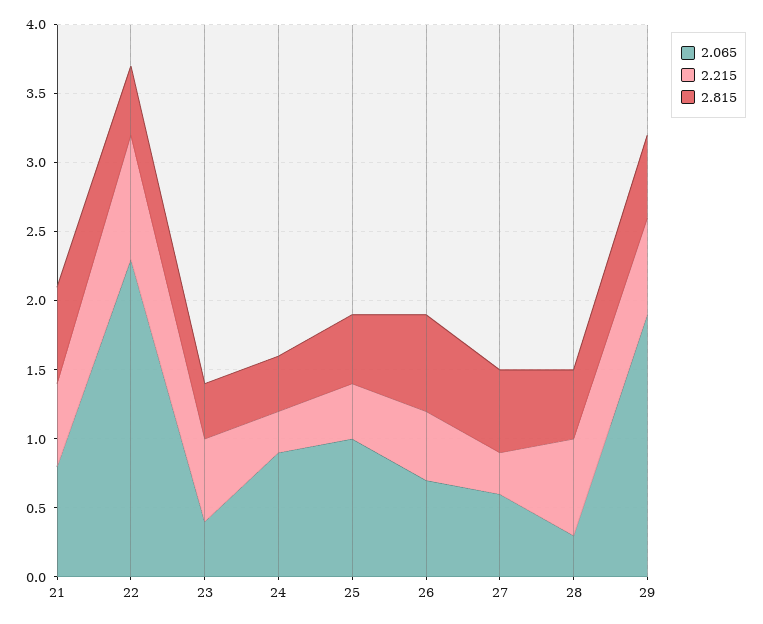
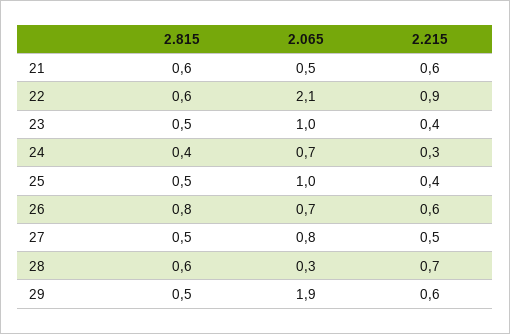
2.065, 21: 0.8 -> 0.5
2.815, 21: 0.7 -> 0.6
2.065, 22: 2.3 -> 2.1
2.815, 22: 0.5 -> 0.6
2.065, 23: 0.4 -> 1
2.215, 23: 0.6 -> 0.4
2.815, 23: 0.4 -> 0.5
2.065, 24: 0.9 -> 0.7
2.215, 26: 0.5 -> 0.6
2.815, 26: 0.7 -> 0.8
2.065, 27: 0.6 -> 0.8
2.215, 27: 0.3 -> 0.5
2.815, 27: 0.6 -> 0.5
2.815, 28: 0.5 -> 0.6
2.215, 29: 0.7 -> 0.6
2.815, 29: 0.6 -> 0.5

